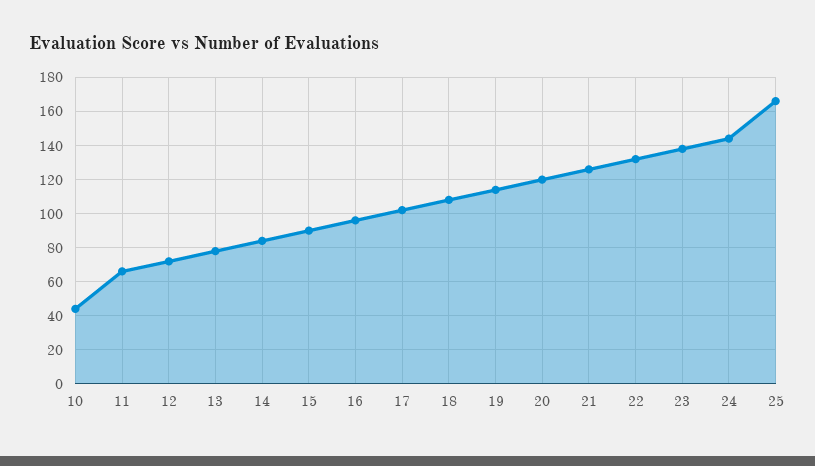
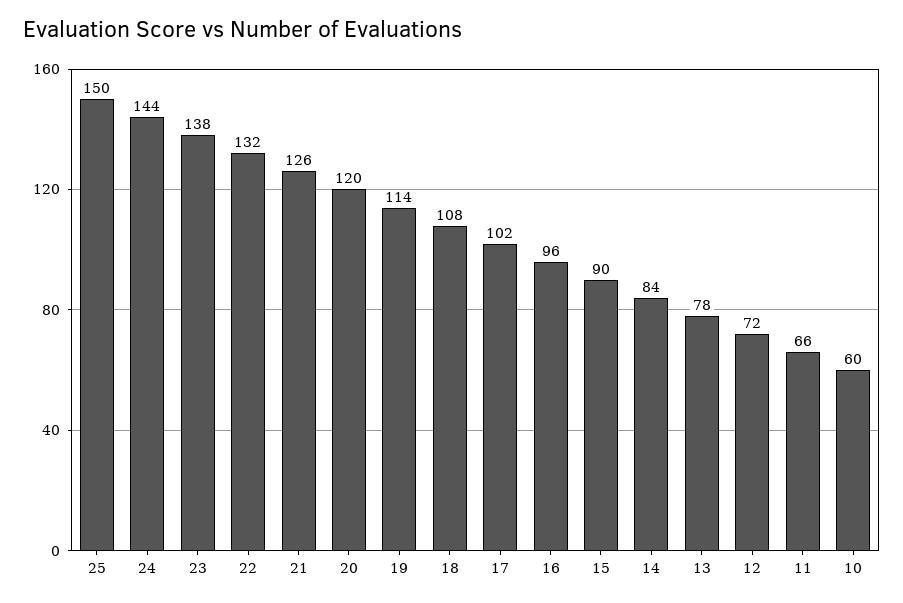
10: 45 -> 60
25: 165 -> 150

